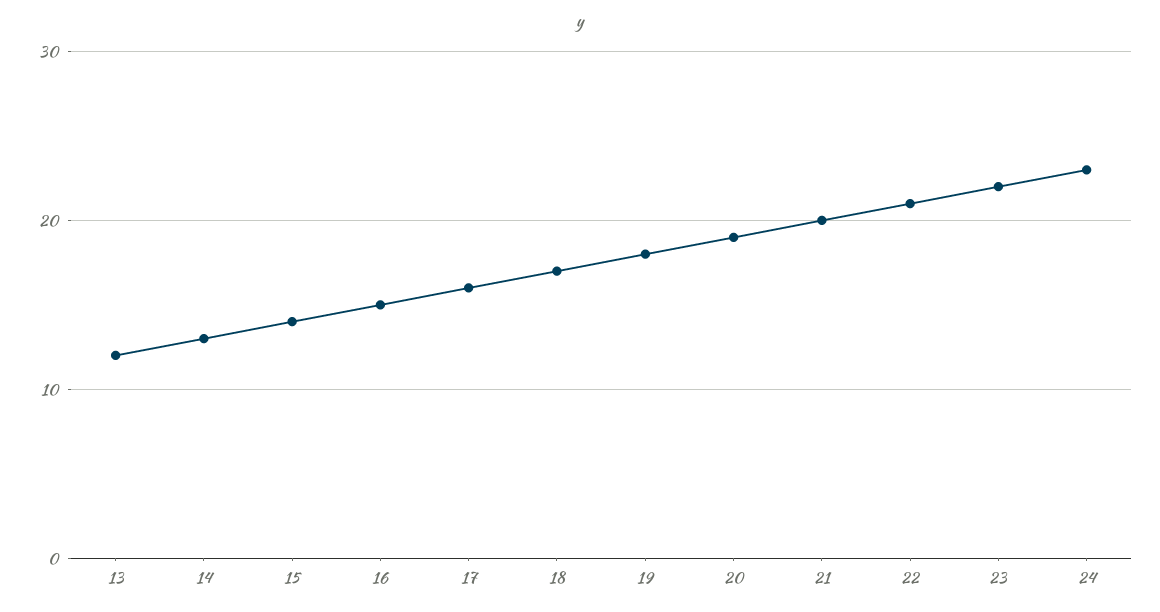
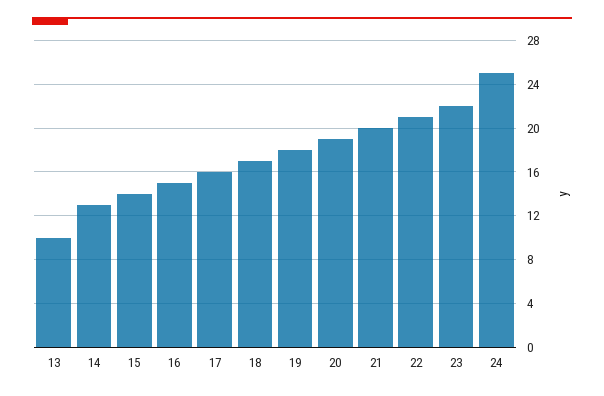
13: 12 -> 10
24: 23 -> 25

